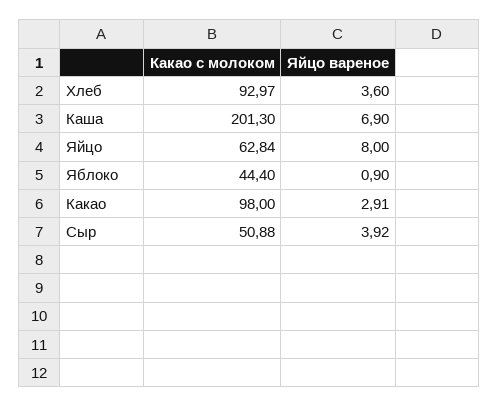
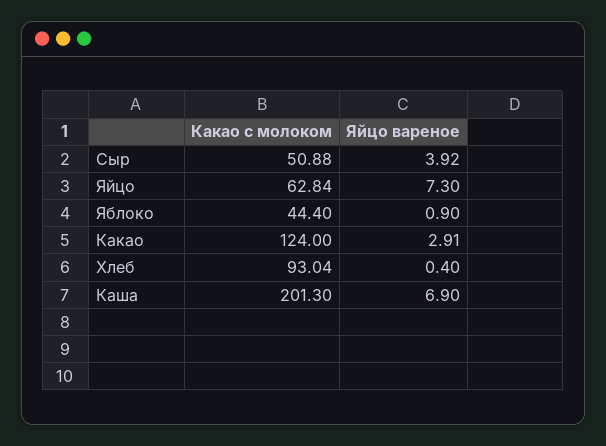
Какао с молоком, Хлеб: 92.97 -> 93.04
Яйцо вареное, Хлеб: 3.6 -> 0.4
Яйцо вареное, Яйцо: 8 -> 7.3
Какао с молоком, Какао: 98 -> 124

